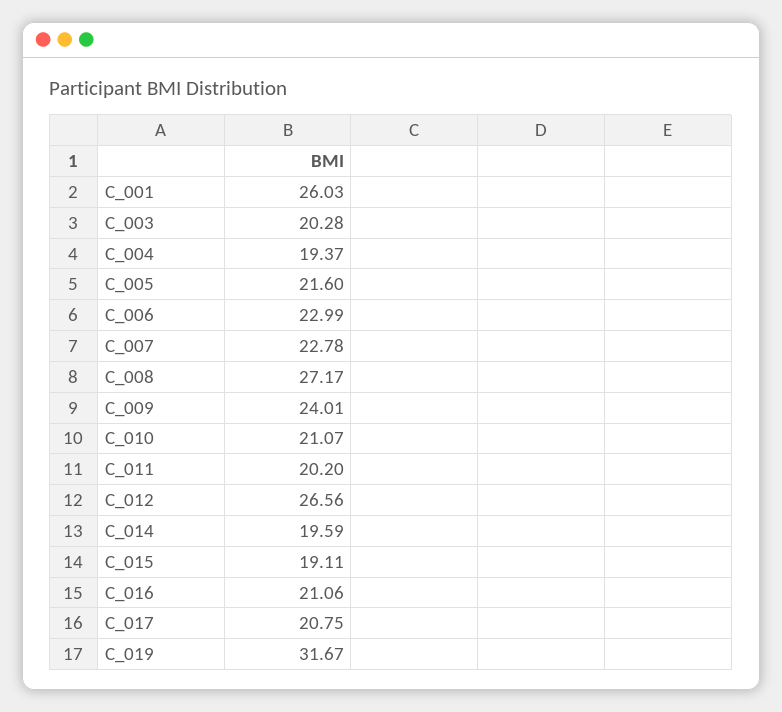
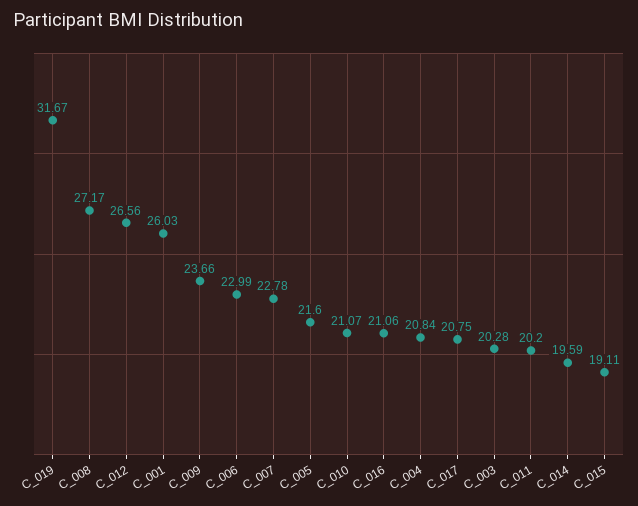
C_004: 19.37 -> 20.84
C_009: 24.01 -> 23.66

